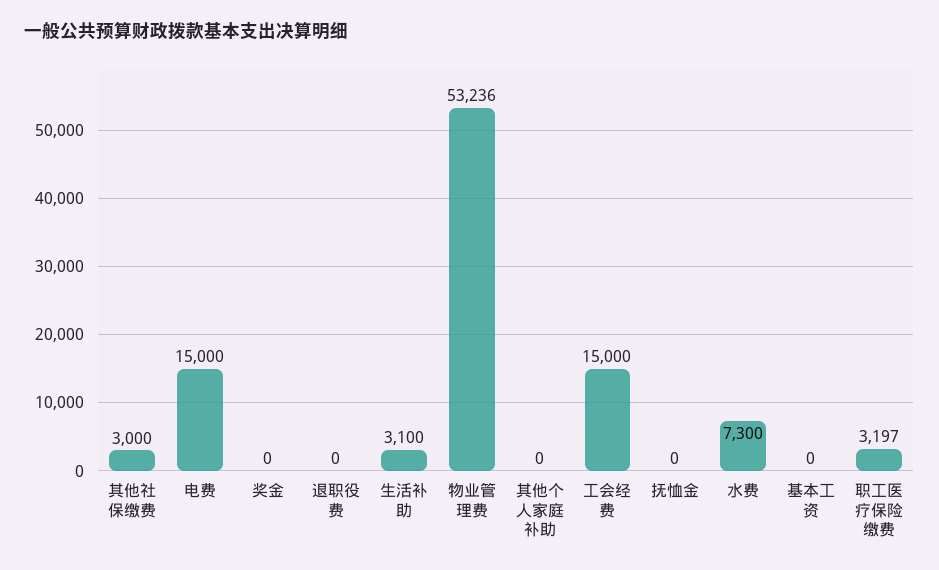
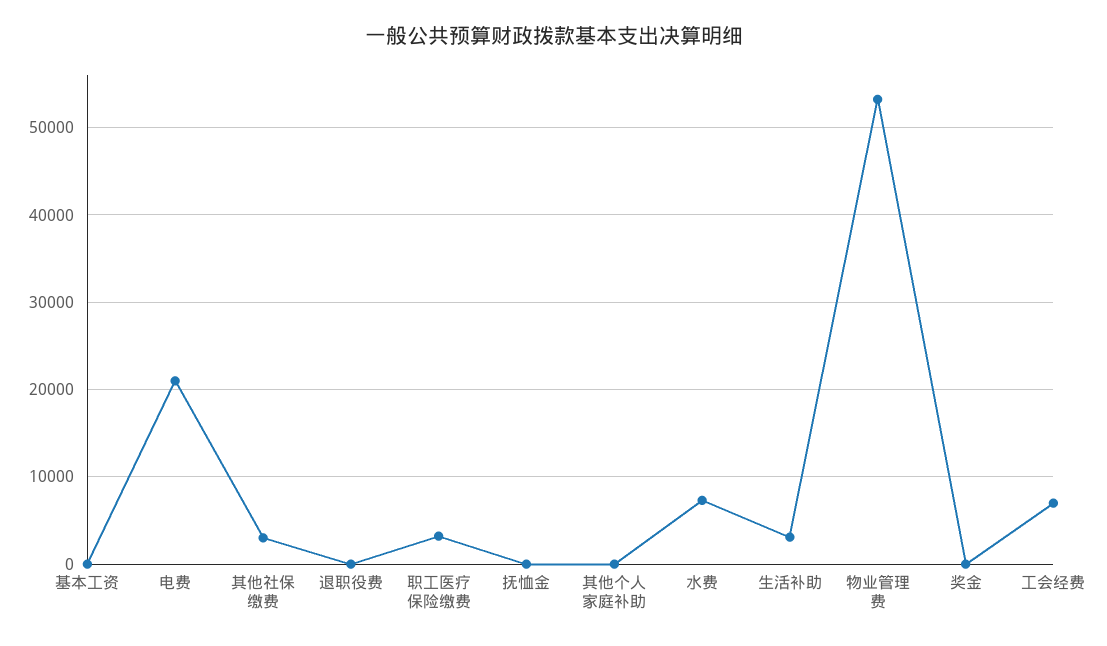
电费: 15000 -> 21000
工会经费: 15000 -> 7000

